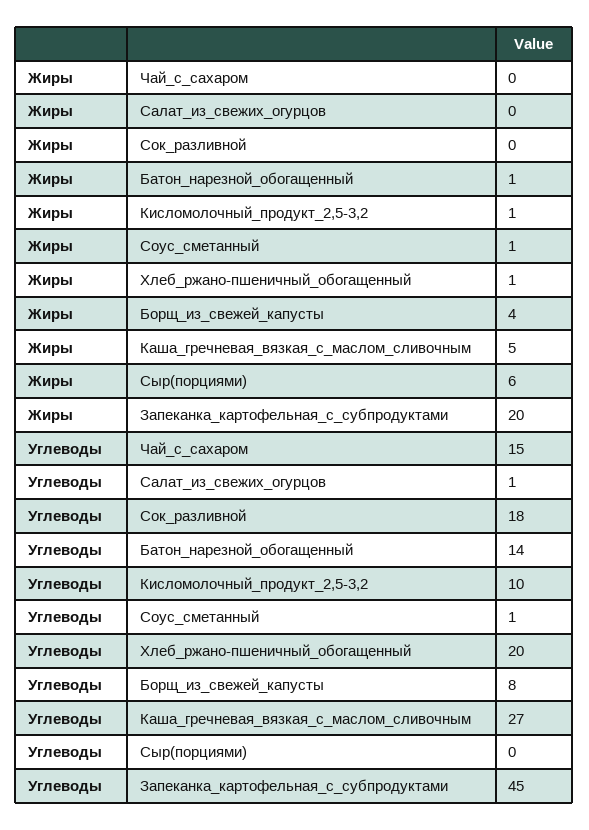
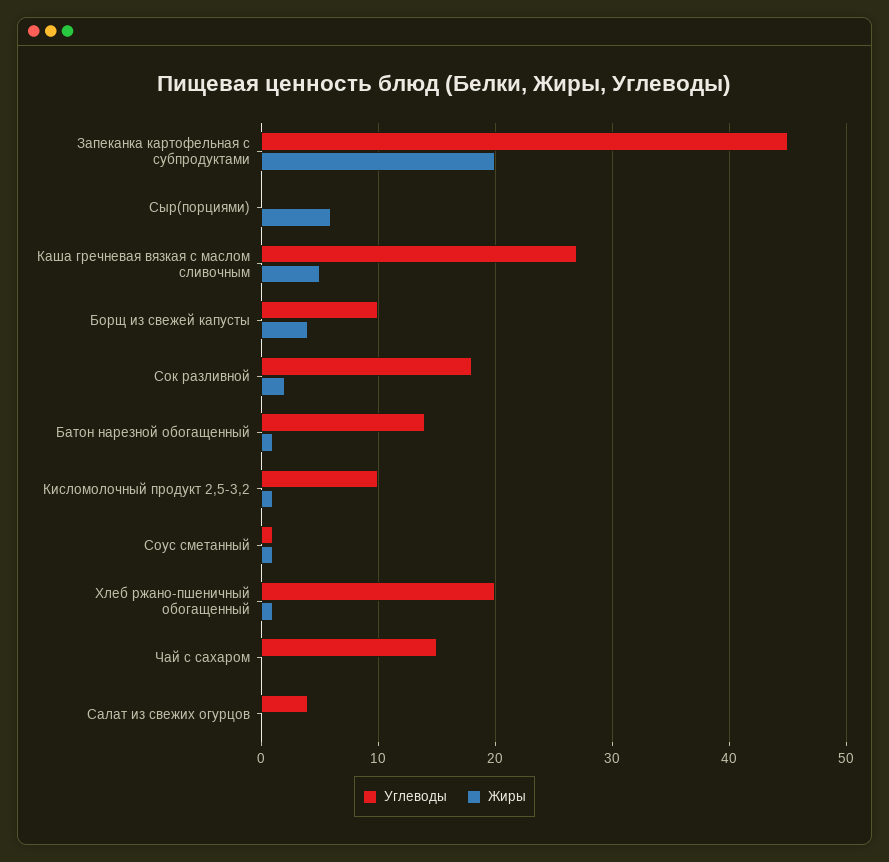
Жиры, Сок_разливной: 0 -> 2
Углеводы, Салат_из_свежих_огурцов: 1 -> 4
Углеводы, Борщ_из_свежей_капусты: 8 -> 10

